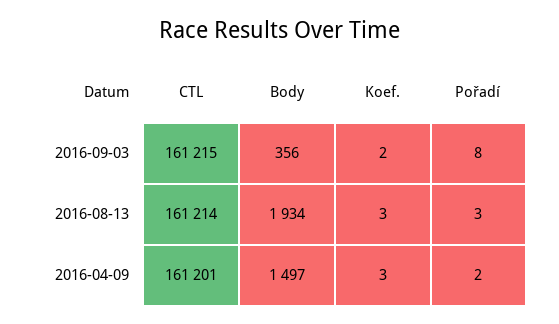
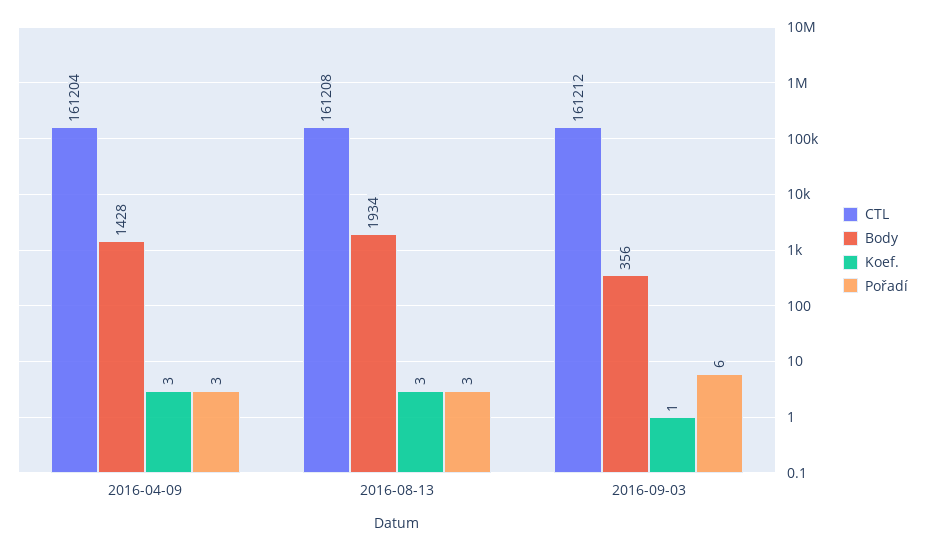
CTL, 2016-09-03: 161215 -> 161212
Koef., 2016-09-03: 2 -> 1
Pořadí, 2016-09-03: 8 -> 6
CTL, 2016-08-13: 161214 -> 161208
CTL, 2016-04-09: 161201 -> 161204
Body, 2016-04-09: 1497 -> 1428
Pořadí, 2016-04-09: 2 -> 3

